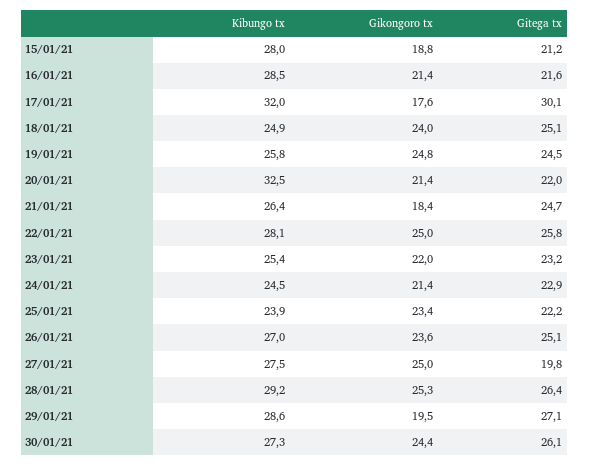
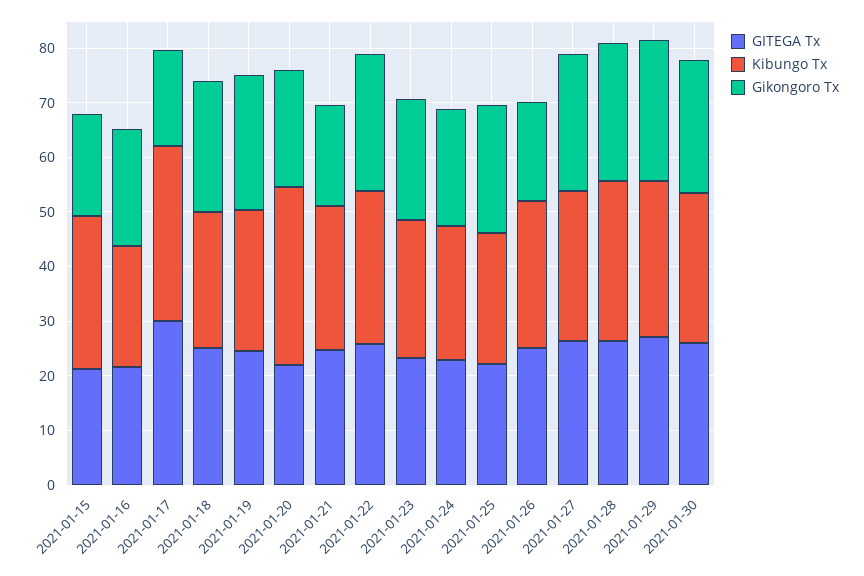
Kibungo tx, 16/01/21: 28.5 -> 22
Gikongoro tx, 26/01/21: 23.6 -> 18
Gitega tx, 27/01/21: 19.8 -> 26
Gikongoro tx, 29/01/21: 19.5 -> 26

